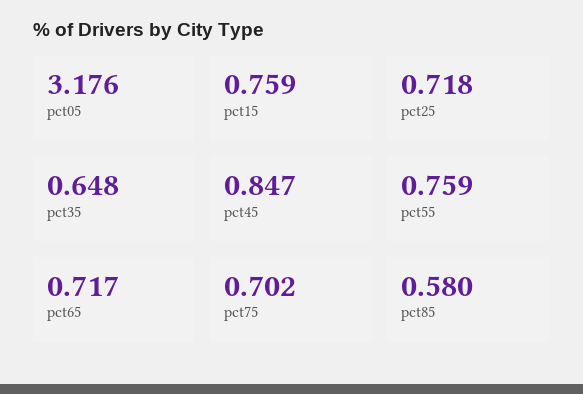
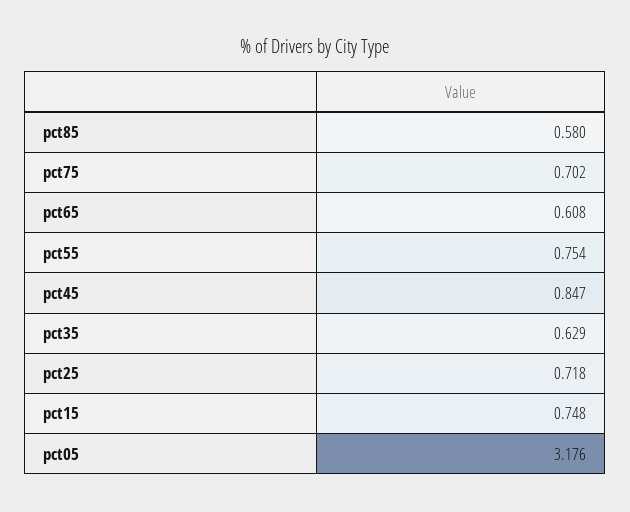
pct15: 0.759 -> 0.748
pct35: 0.648 -> 0.629
pct55: 0.759 -> 0.754
pct65: 0.717 -> 0.608

